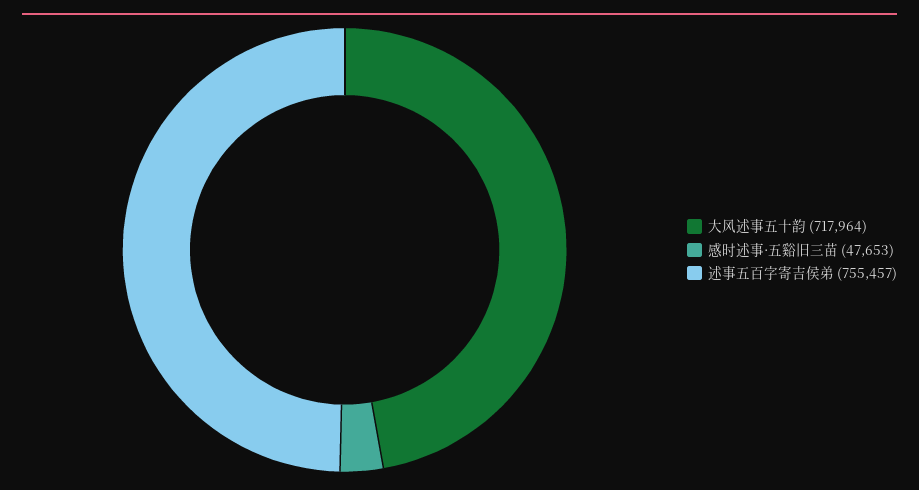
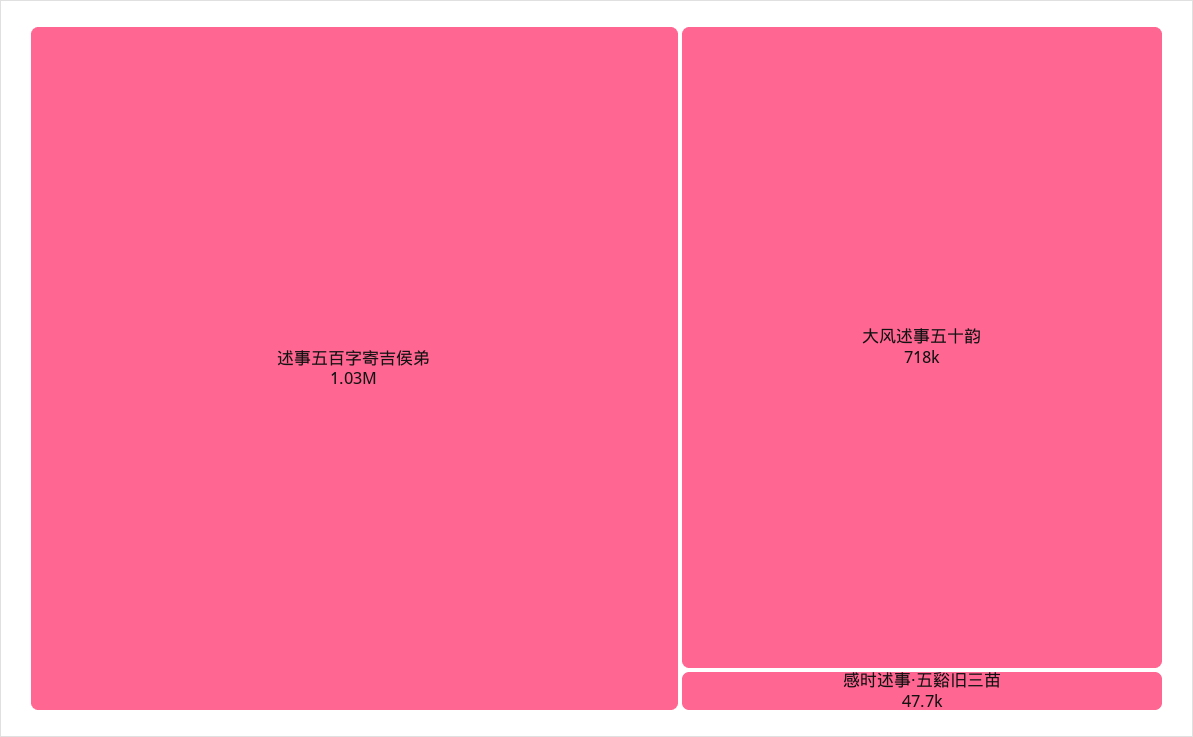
述事五百字寄吉侯弟: 755457 -> 1030000

